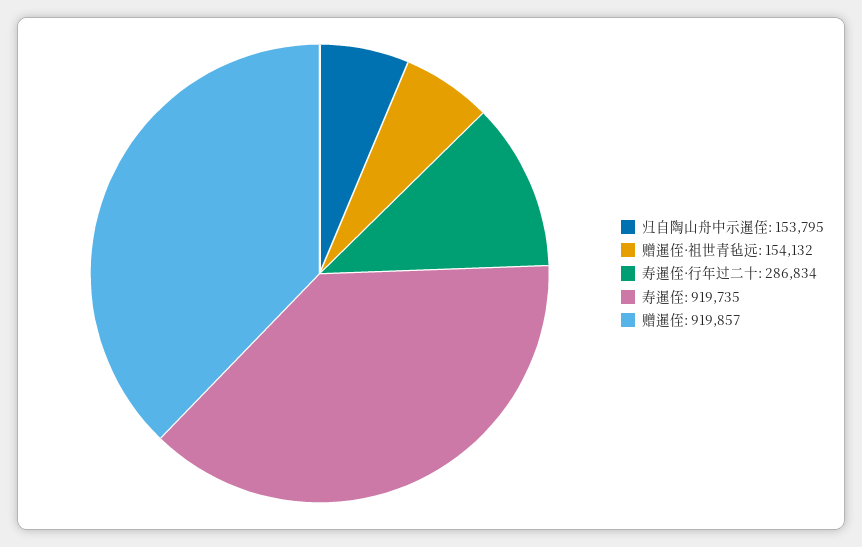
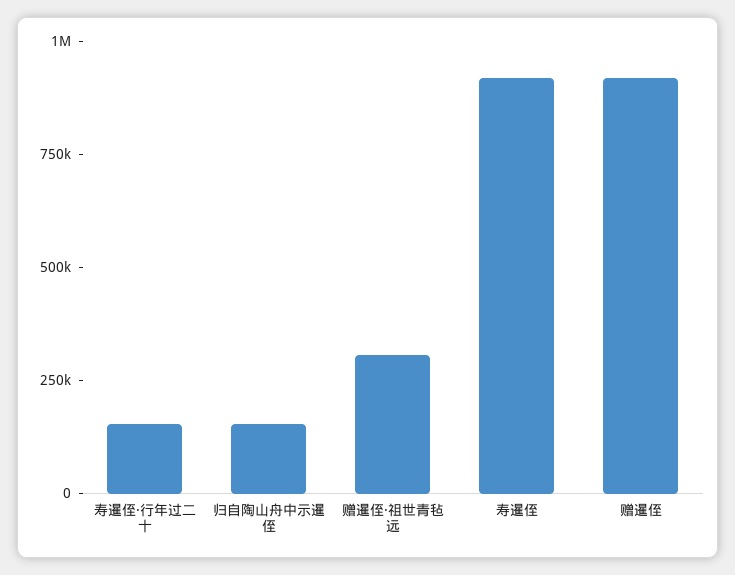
赠暹侄·祖世青毡远: 154132 -> 300000
寿暹侄·行年过二十: 286834 -> 150000

